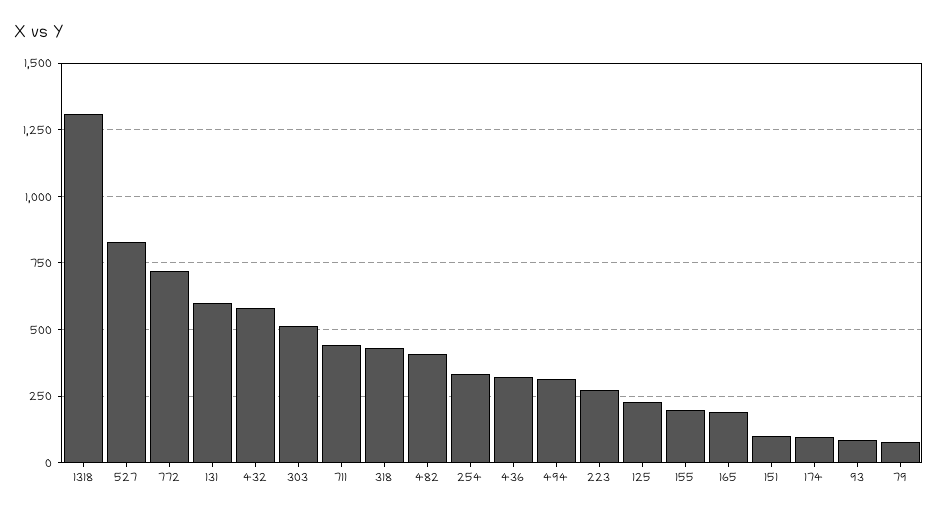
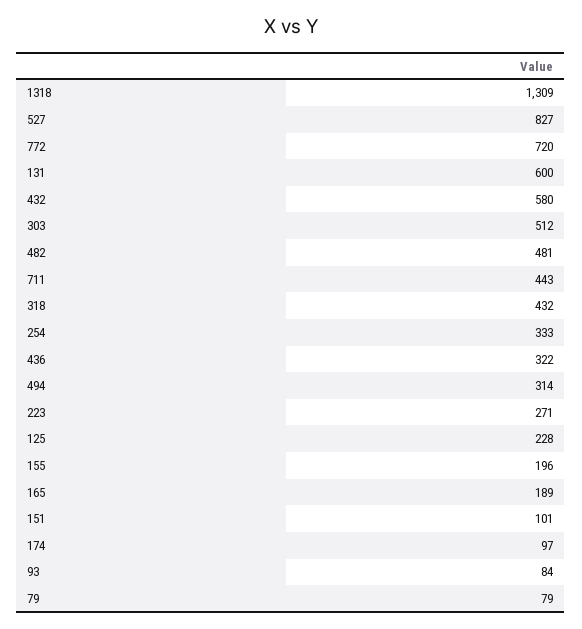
482: 400 -> 481

